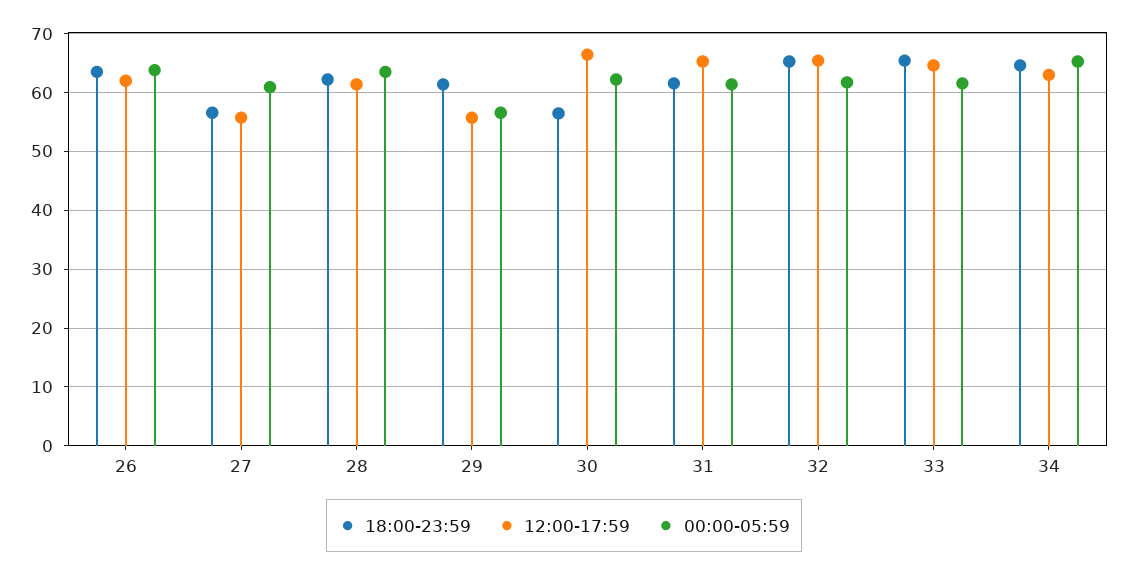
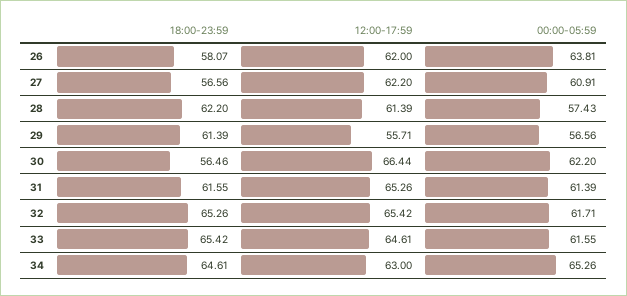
18:00-23:59, 26: 64 -> 58.07
12:00-17:59, 27: 56 -> 62.2
00:00-05:59, 28: 64 -> 57.43

